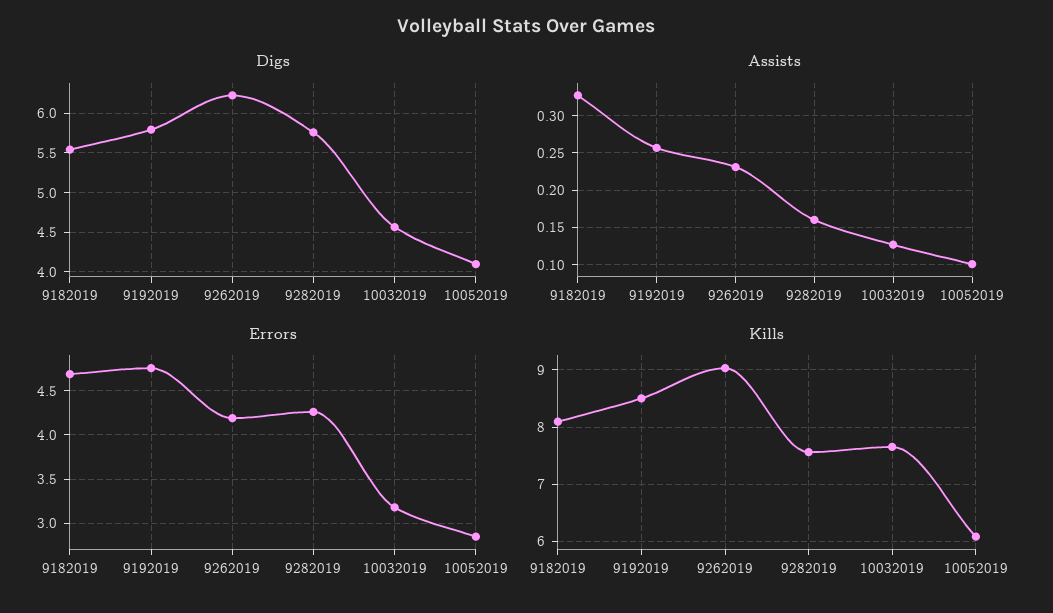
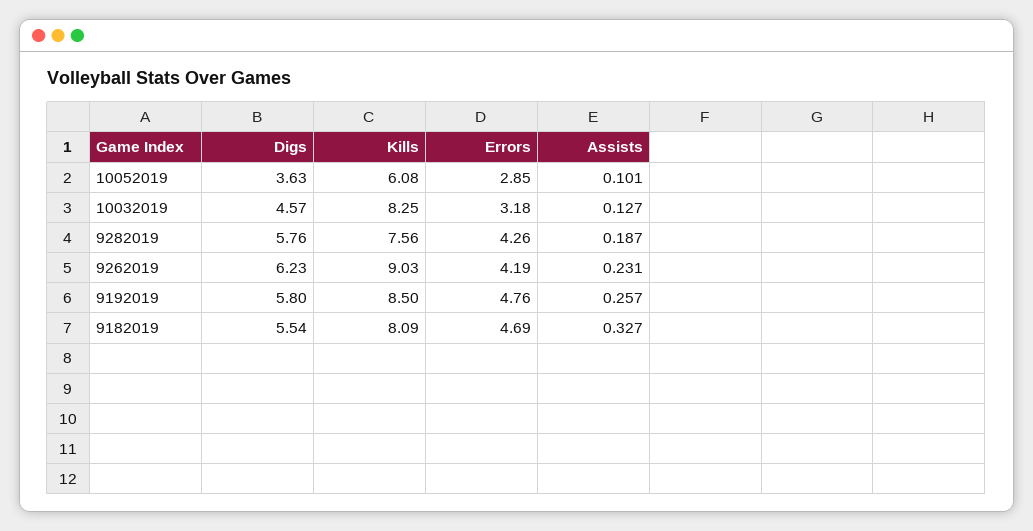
Digs, 10052019: 4.1 -> 3.63
Assists, 9282019: 0.16 -> 0.187
Kills, 10032019: 7.6 -> 8.25

